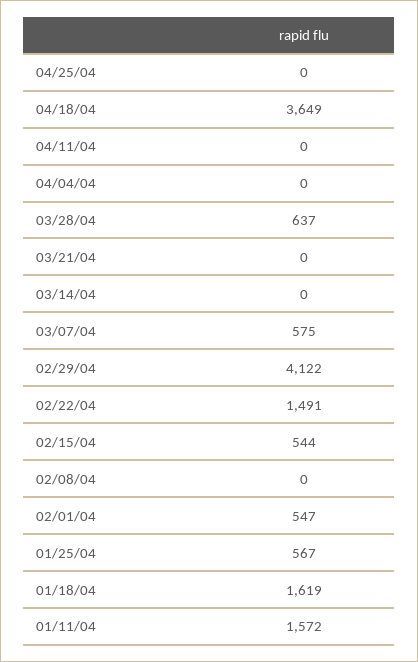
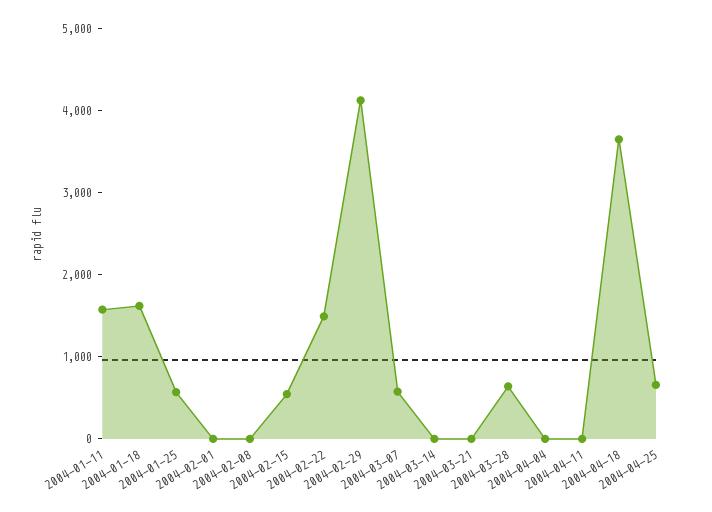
04/25/04: 0 -> 600
02/01/04: 547 -> 0

